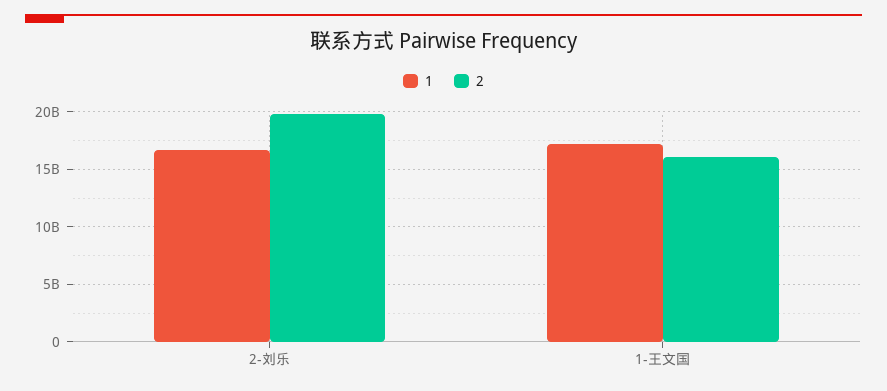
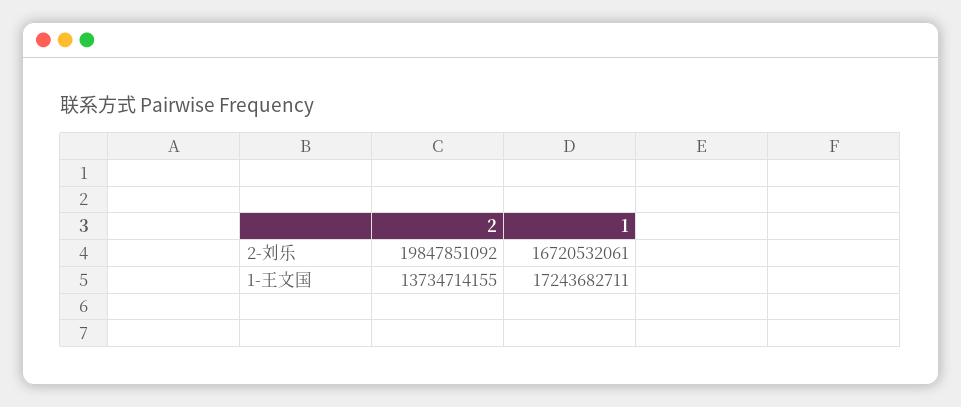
2, 1-王文国: 16000000000 -> 13734714155

